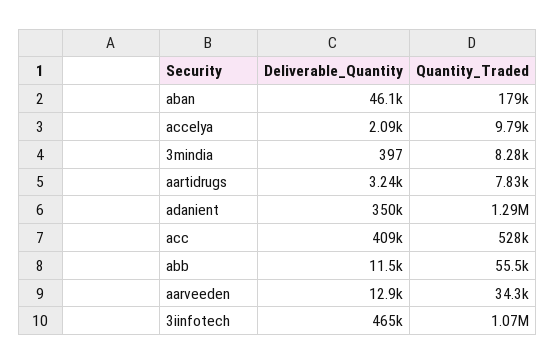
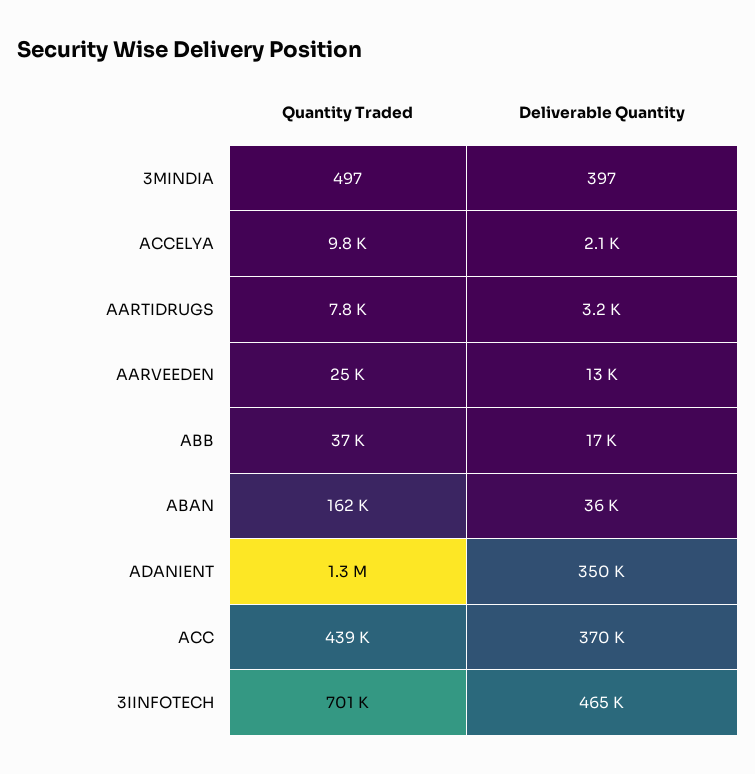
Deliverable_Quantity, aban: 46100 -> 36000
Quantity_Traded, aban: 179000 -> 162000
Quantity_Traded, 3mindia: 8280 -> 497
Deliverable_Quantity, acc: 409000 -> 370000
Quantity_Traded, acc: 528000 -> 439000
Deliverable_Quantity, abb: 11500 -> 17000
Quantity_Traded, abb: 55500 -> 37000
Quantity_Traded, aarveeden: 34300 -> 25000
Quantity_Traded, 3iinfotech: 1070000 -> 701000

